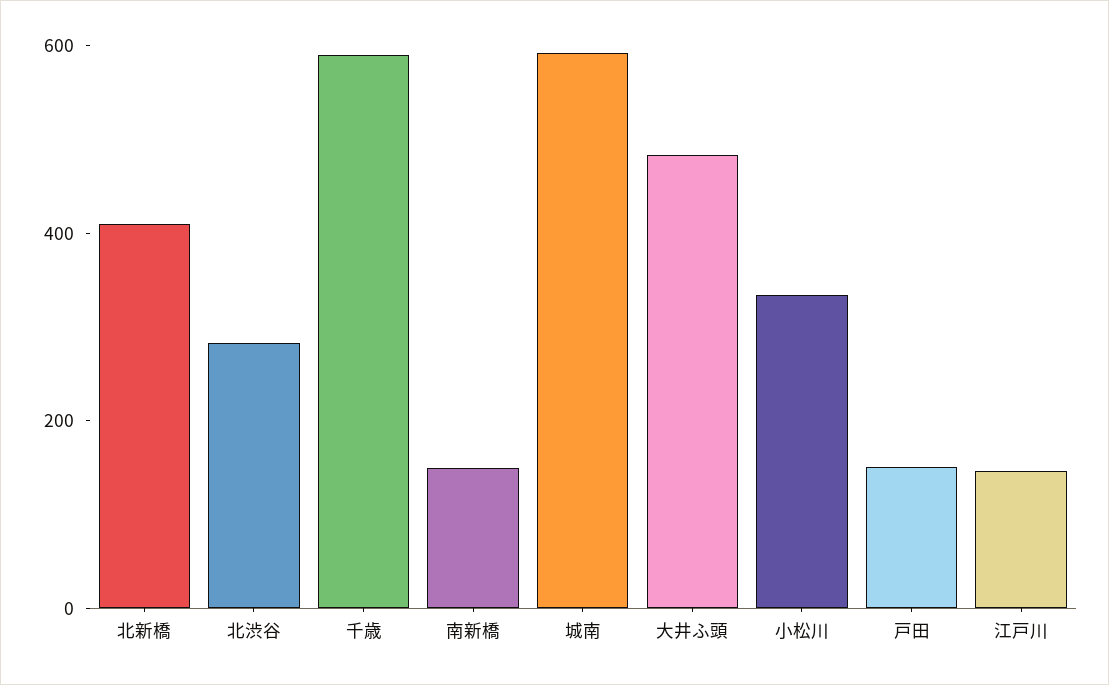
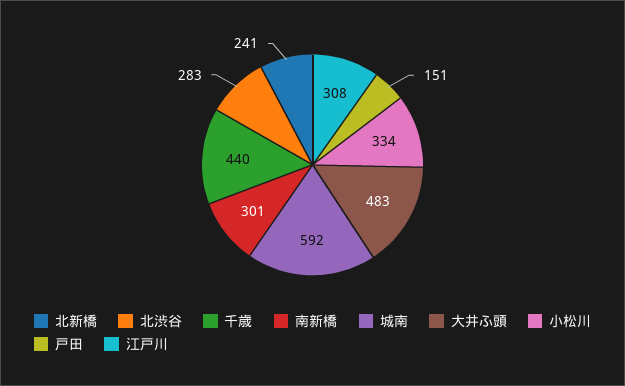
北新橋: 400 -> 241
千歳: 600 -> 440
南新橋: 150 -> 301
江戸川: 150 -> 308

